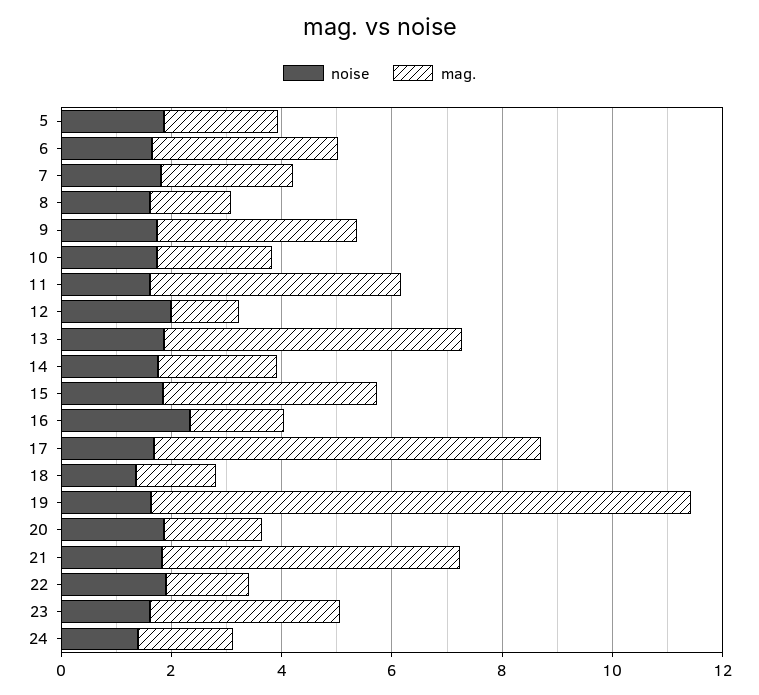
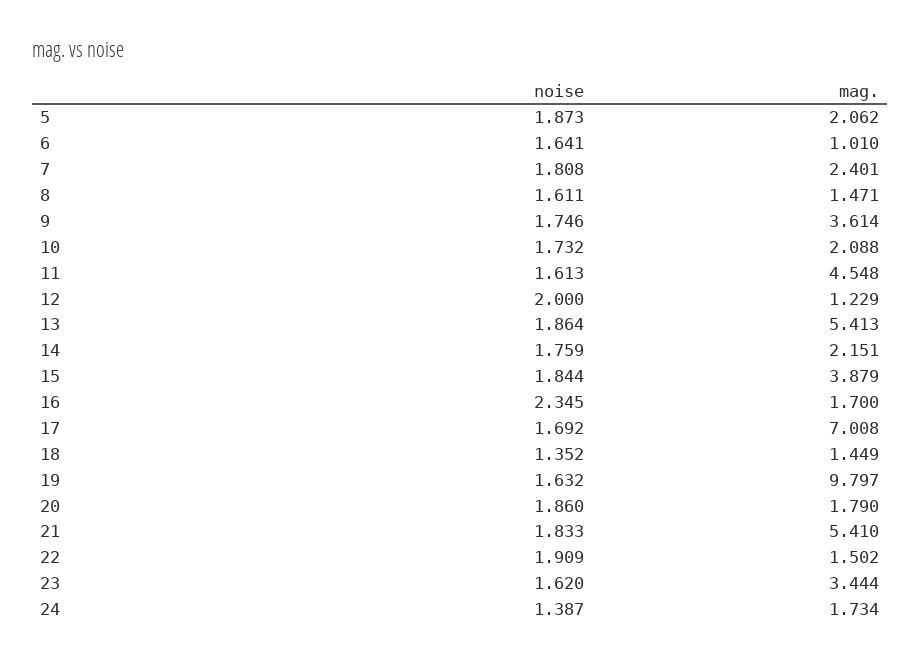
mag., 6: 3.5 -> 1.01

